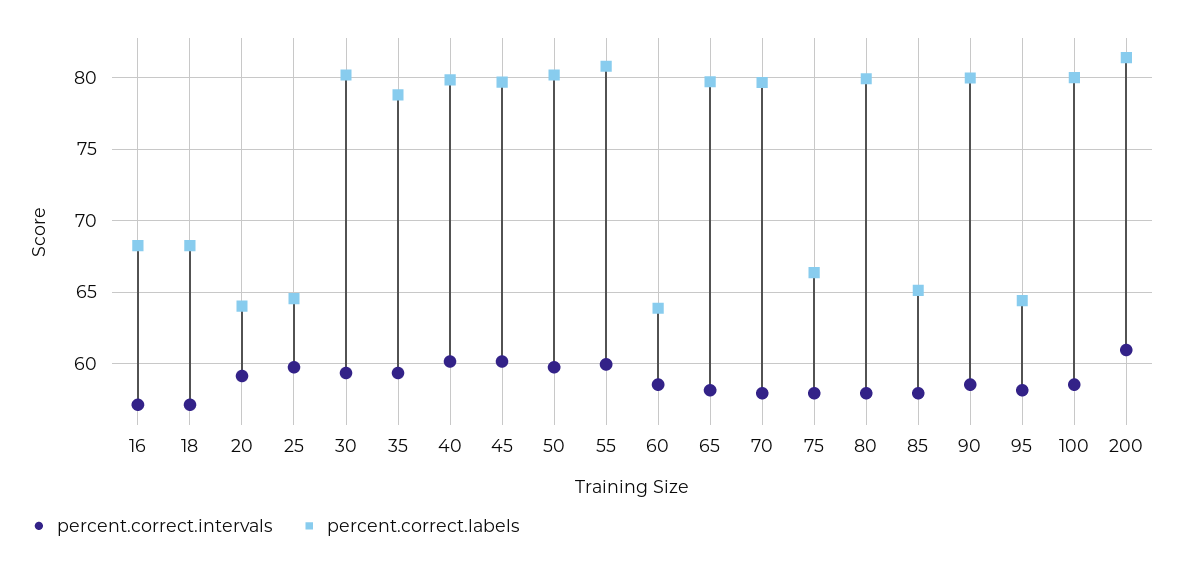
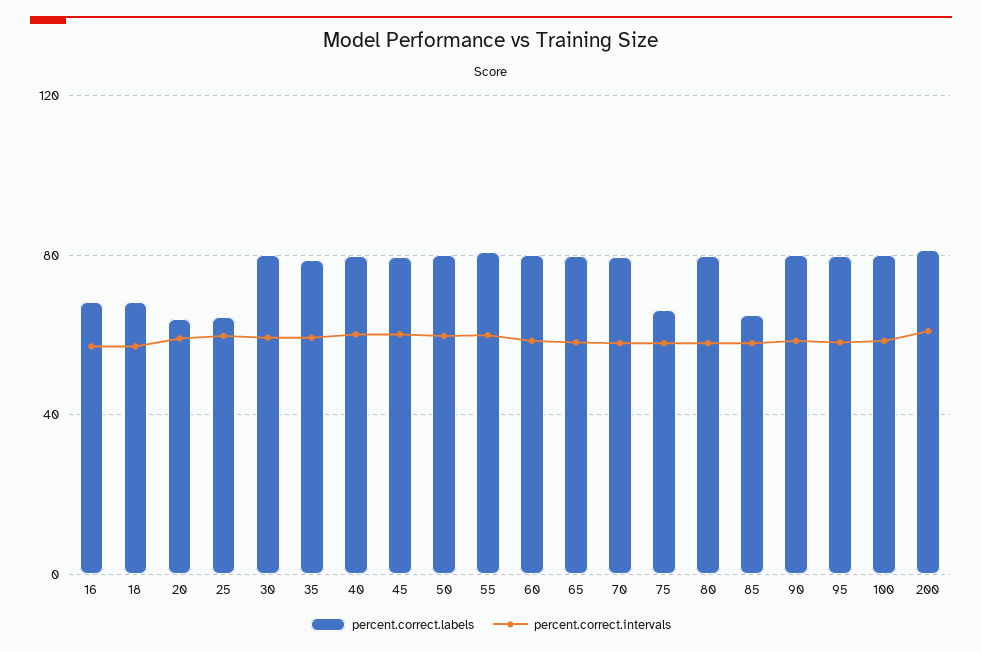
percent.correct.labels, 60: 64 -> 80
percent.correct.labels, 95: 64.5 -> 80

